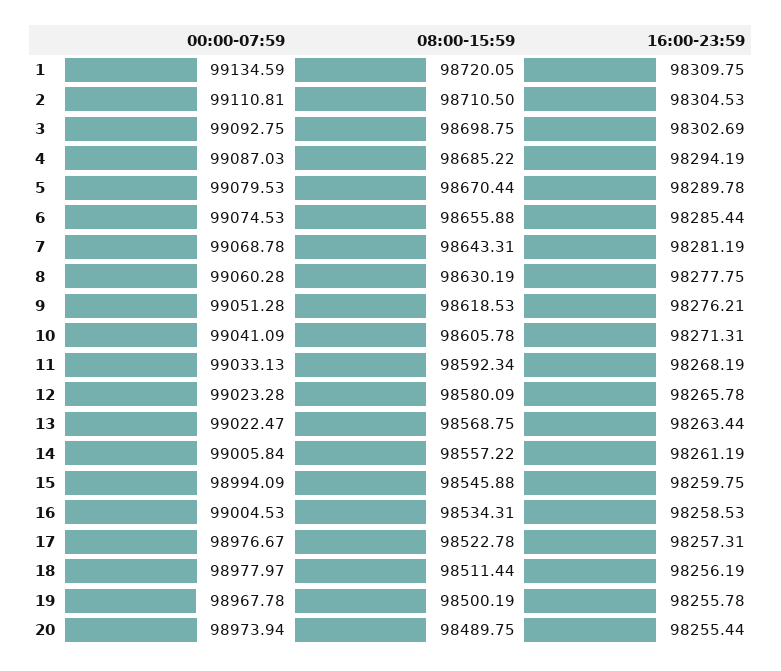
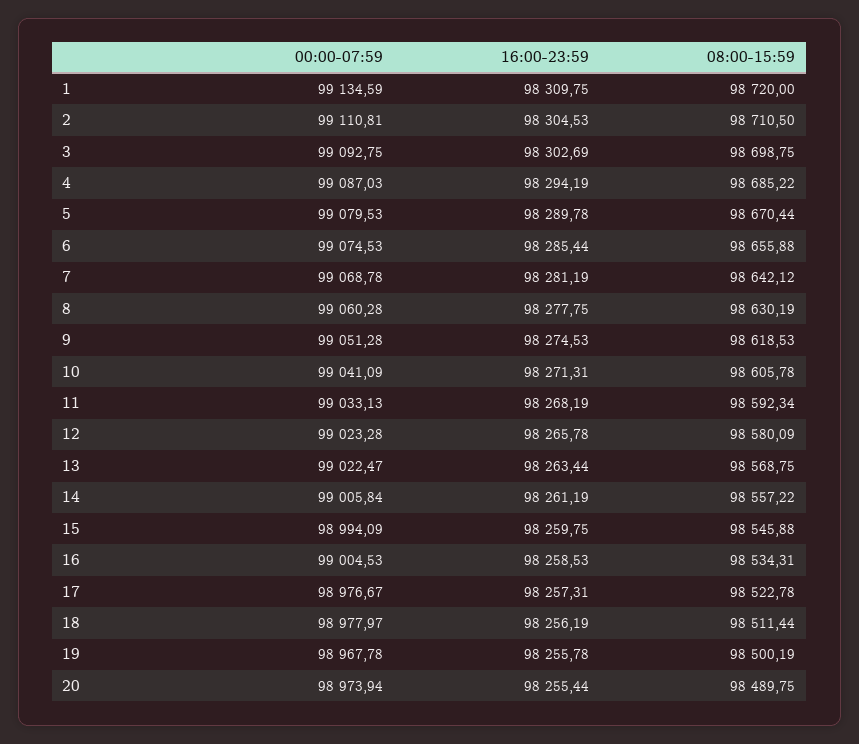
08:00-15:59, 1: 98720.05 -> 98720
08:00-15:59, 7: 98643.31 -> 98642.12
16:00-23:59, 9: 98276.21 -> 98274.53

